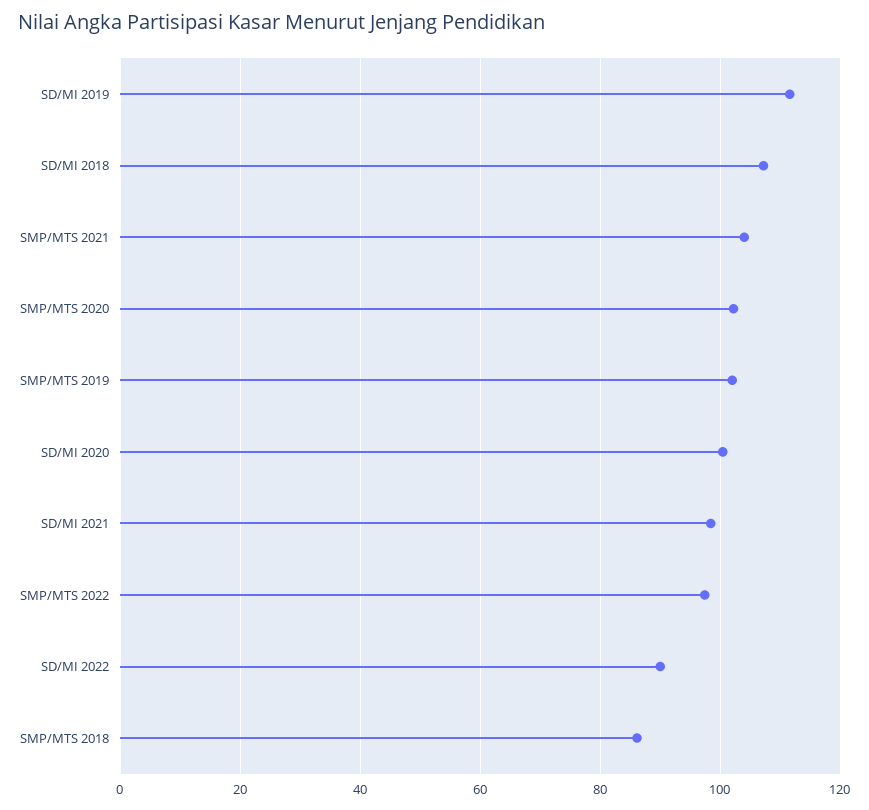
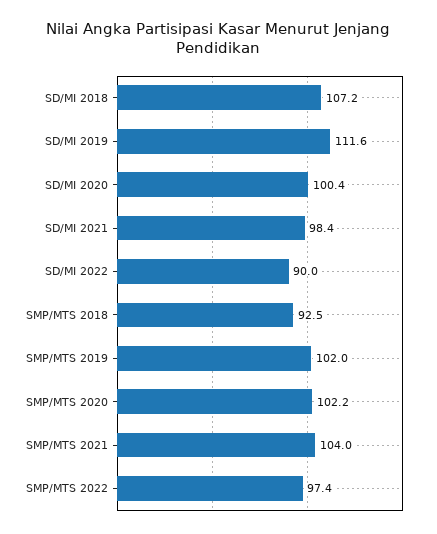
SMP/MTS 2018: 86 -> 92.5

